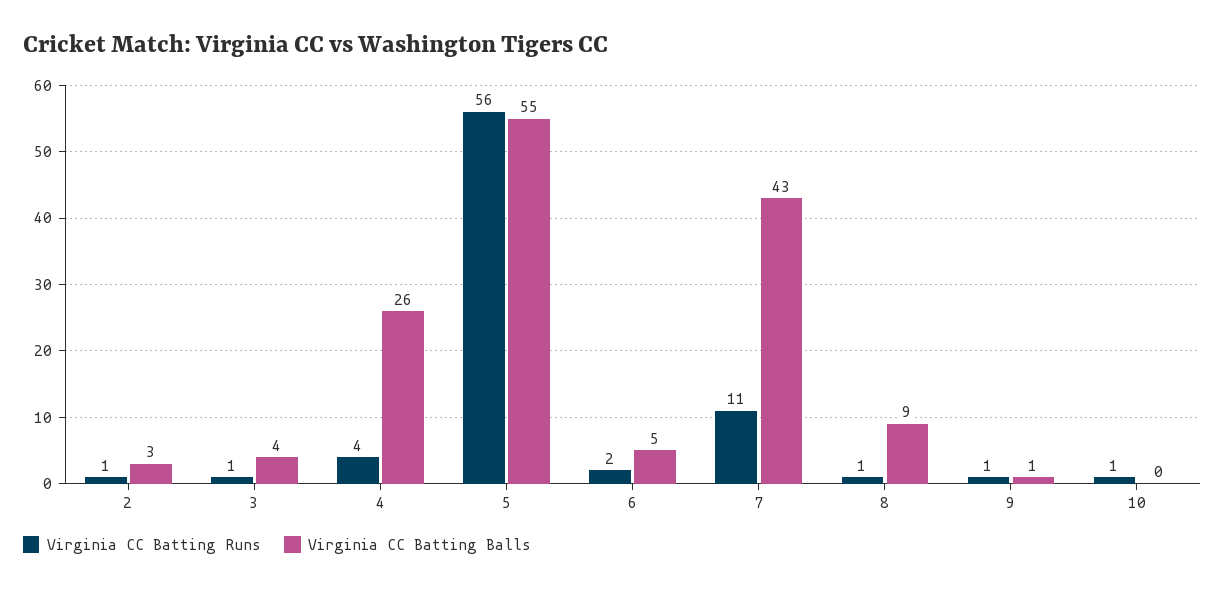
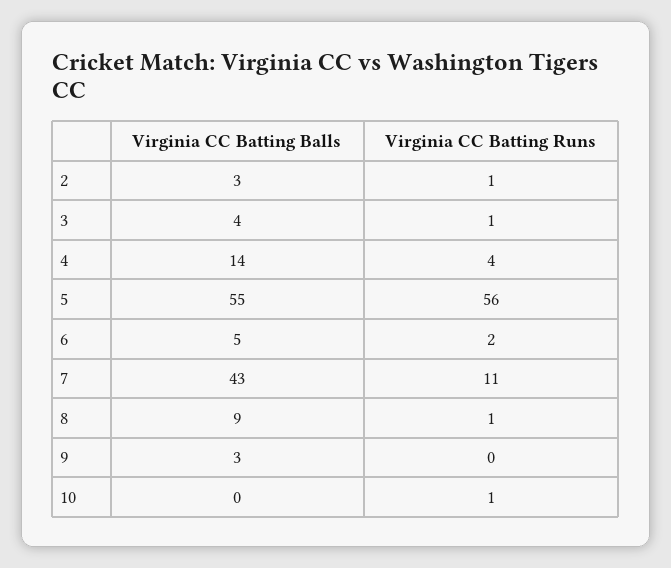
Virginia CC Batting Balls, 4: 26 -> 14
Virginia CC Batting Runs, 9: 1 -> 0
Virginia CC Batting Balls, 9: 1 -> 3

